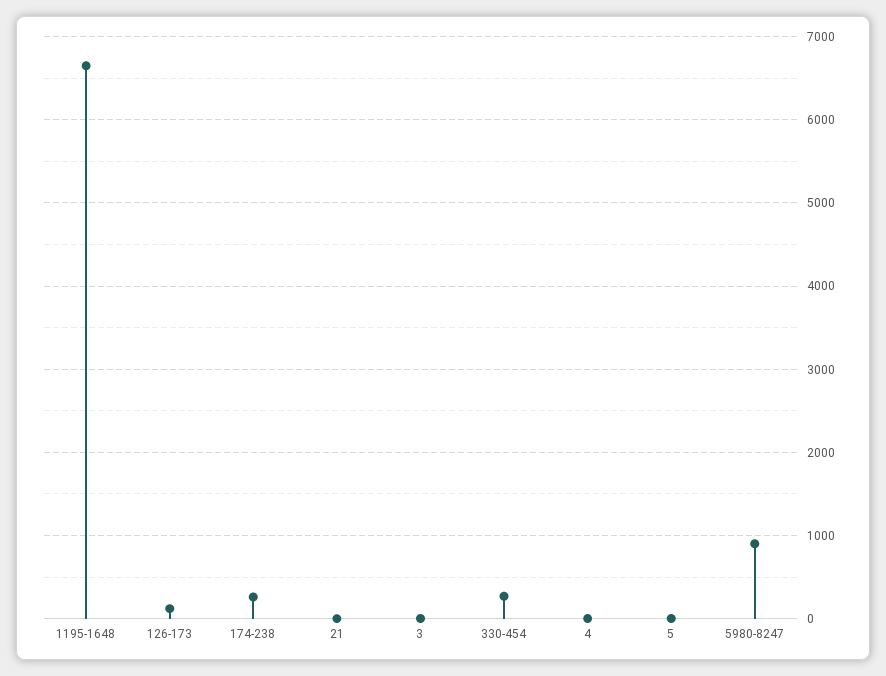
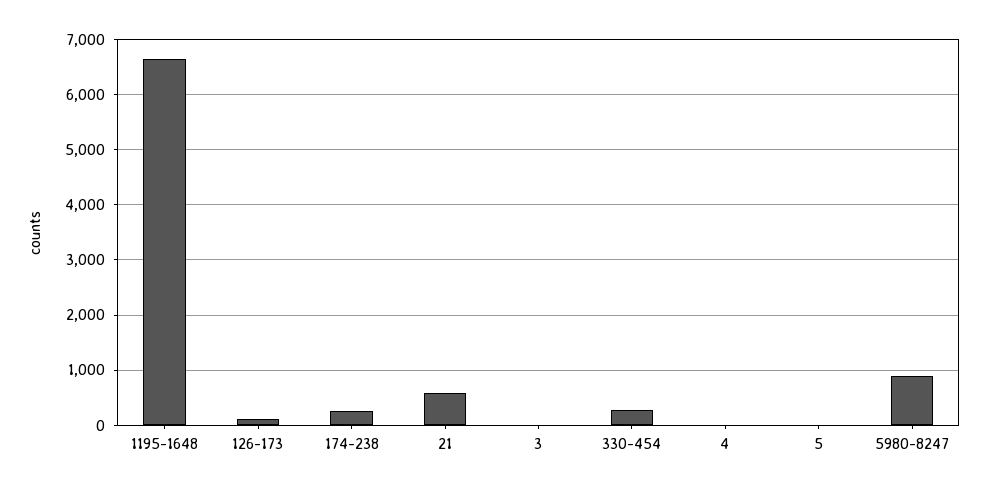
21: 0 -> 600

